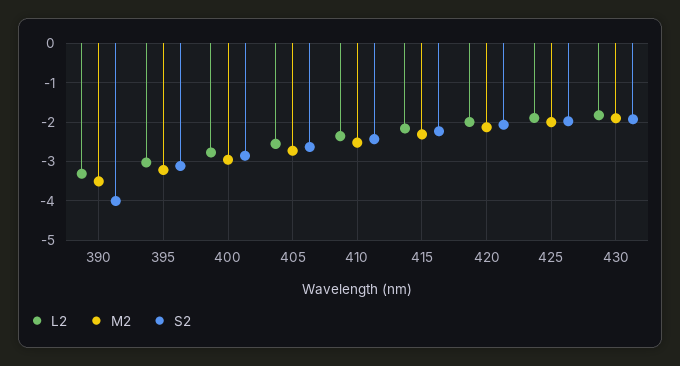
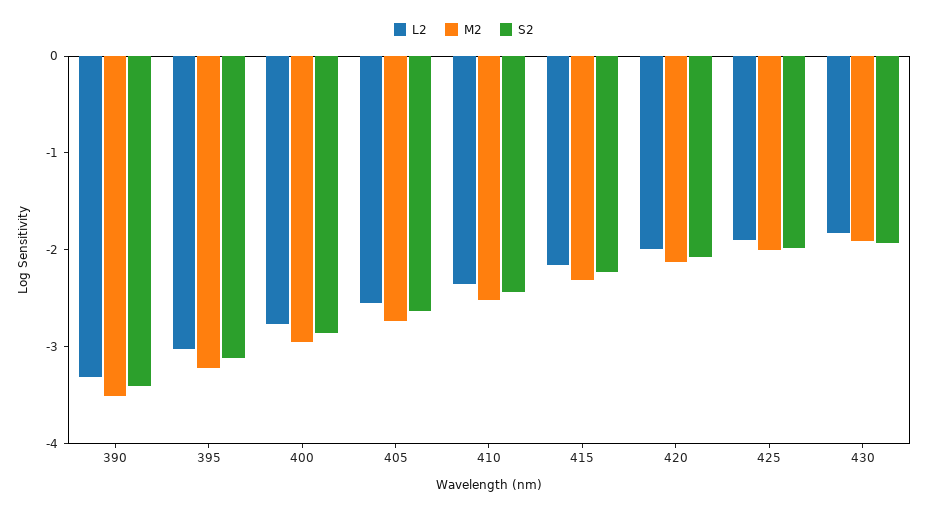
S2, 390: -4 -> -3.4

